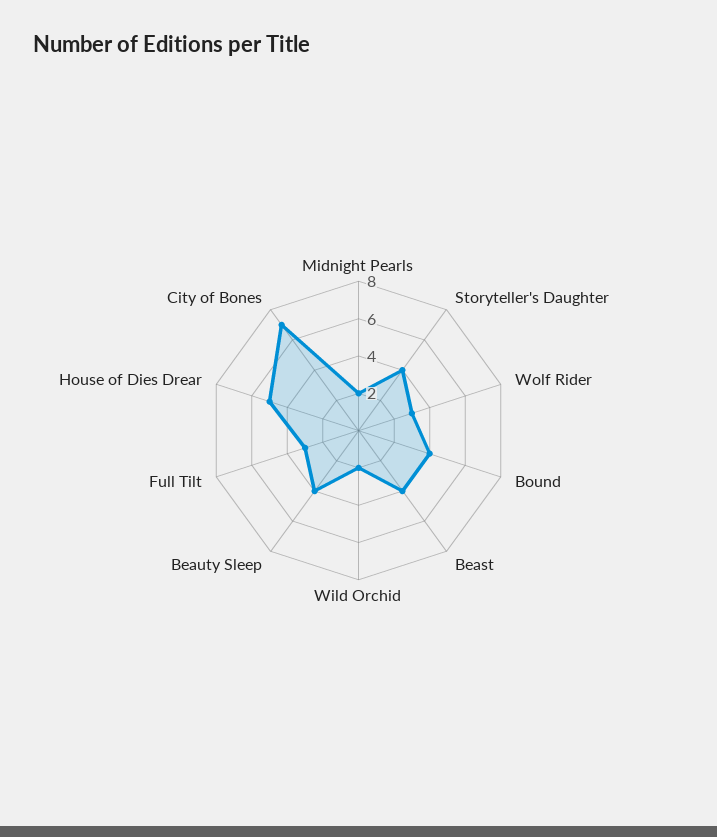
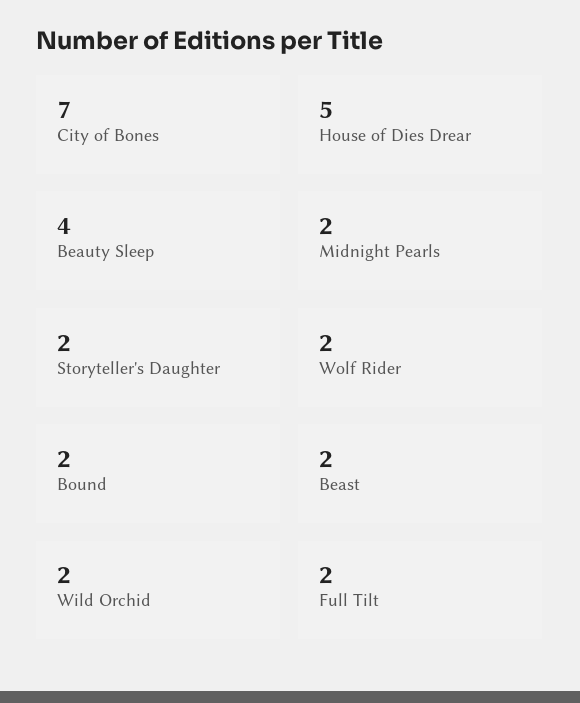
Storyteller's Daughter: 4 -> 2
Wolf Rider: 3 -> 2
Bound: 4 -> 2
Beast: 4 -> 2
Full Tilt: 3 -> 2

